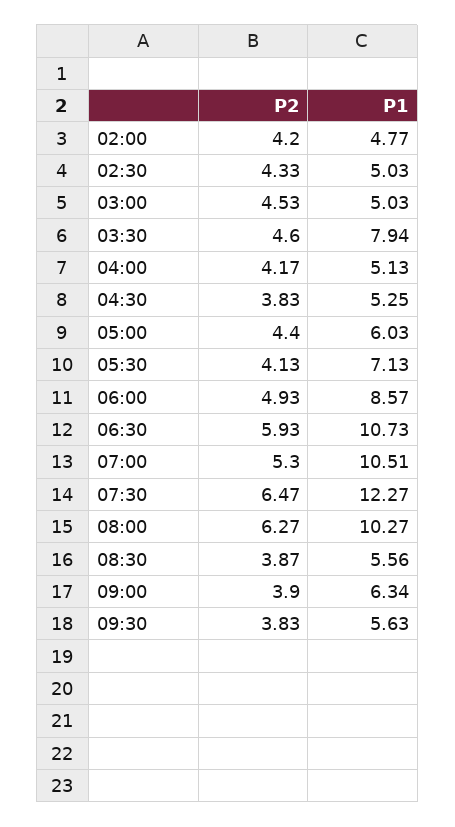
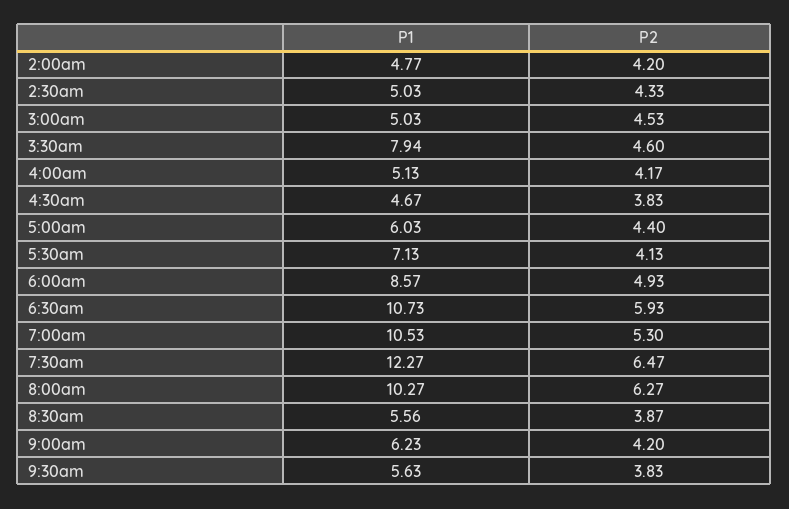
P1, 04:30: 5.25 -> 4.67
P1, 07:00: 10.51 -> 10.53
P2, 09:00: 3.9 -> 4.2
P1, 09:00: 6.34 -> 6.23

